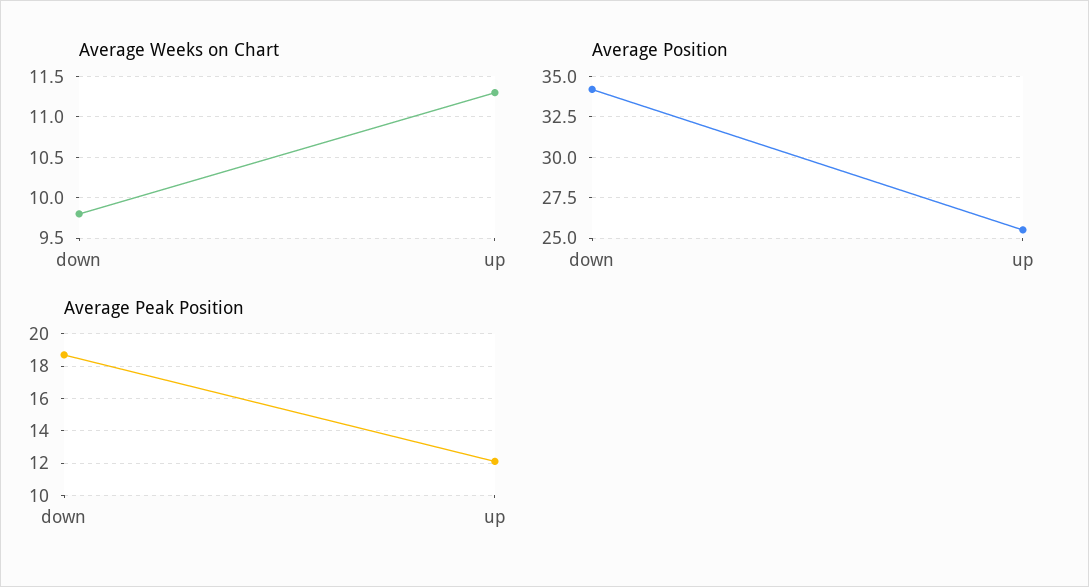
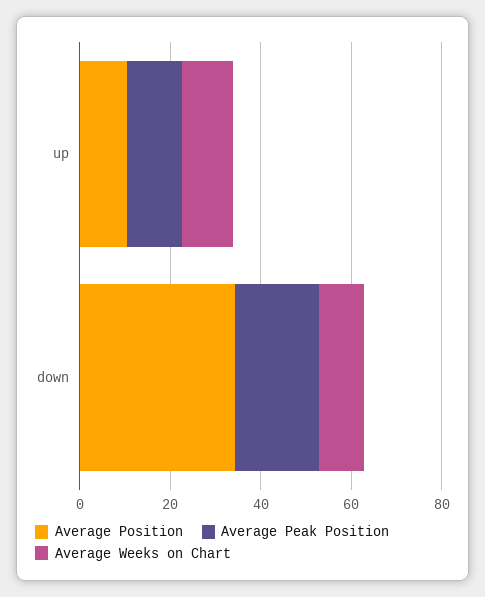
Average Position, up: 25.5 -> 10

